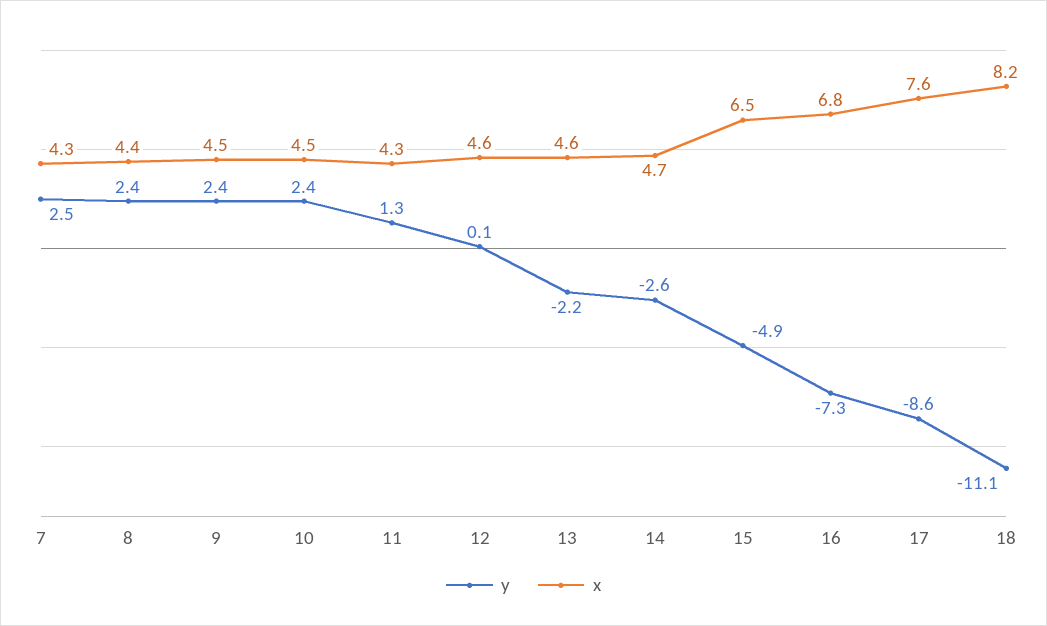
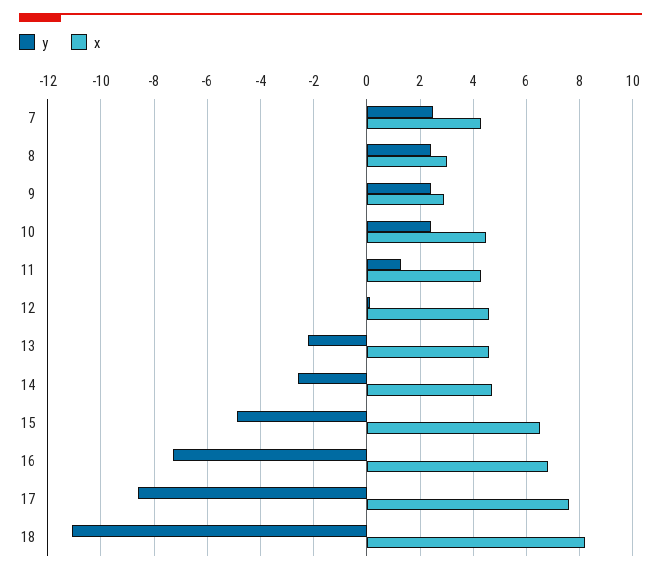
x, 8: 4.4 -> 3
x, 9: 4.5 -> 3

